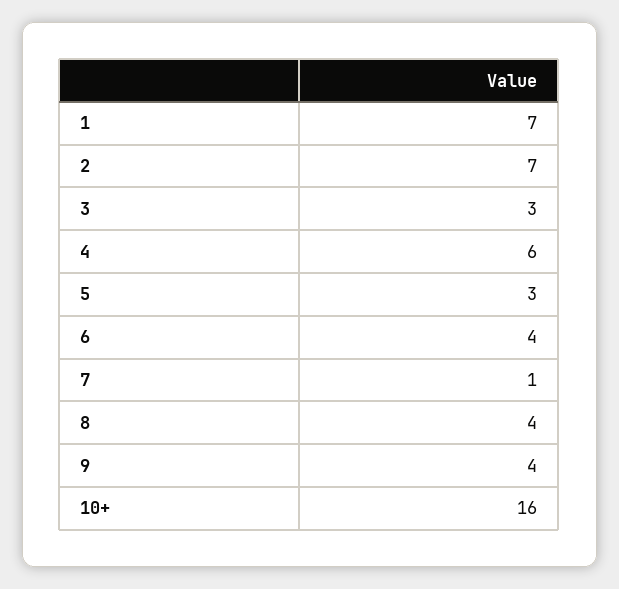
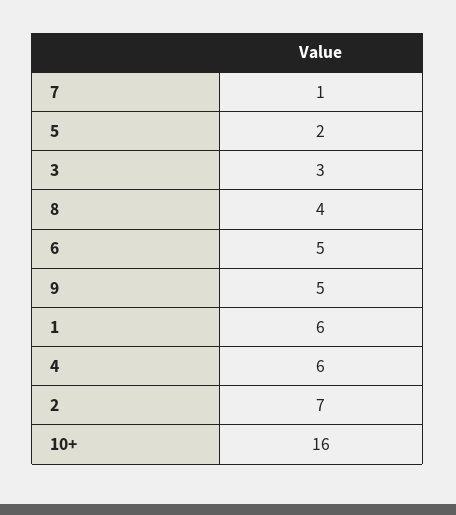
1: 7 -> 6
5: 3 -> 2
6: 4 -> 5
9: 4 -> 5

